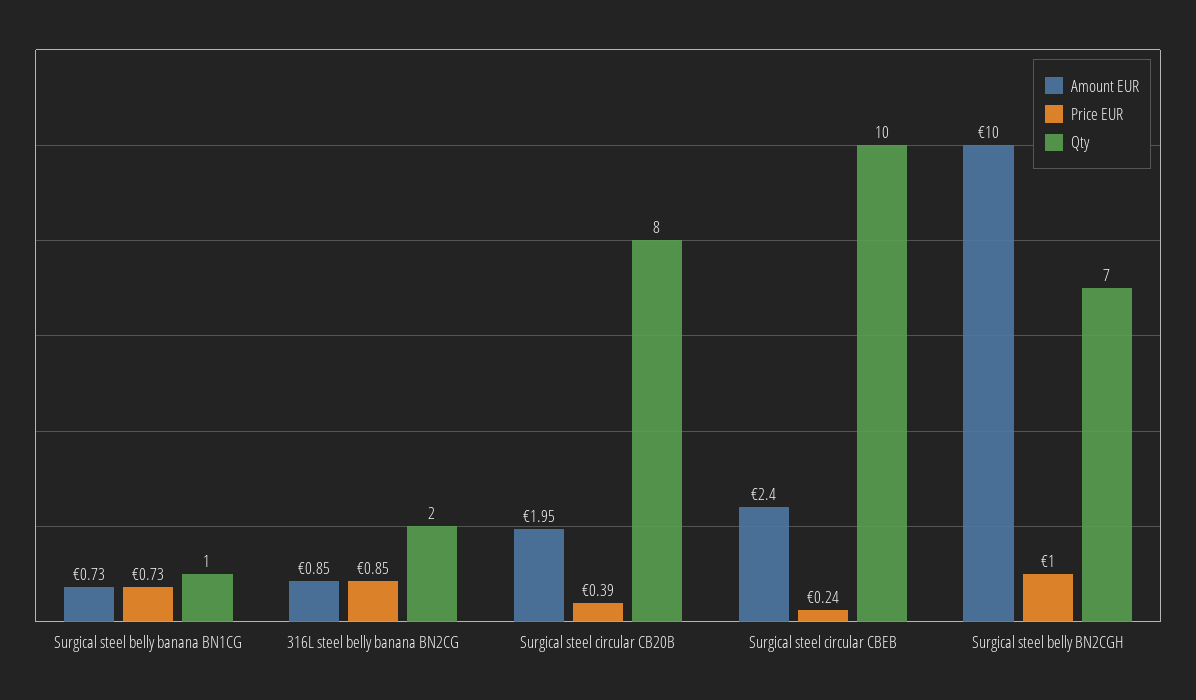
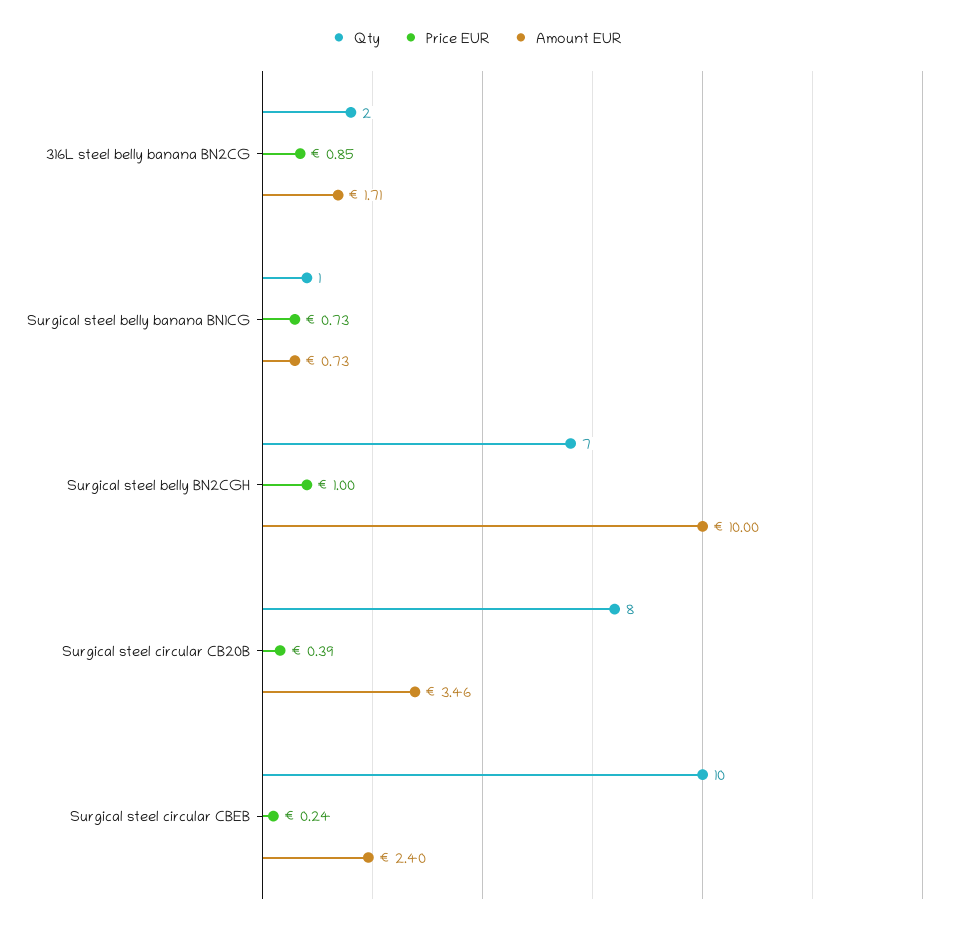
Amount EUR, 316L steel belly banana BN2CG: 0.85 -> 1.71
Amount EUR, Surgical steel circular CB20B: 1.95 -> 3.46

